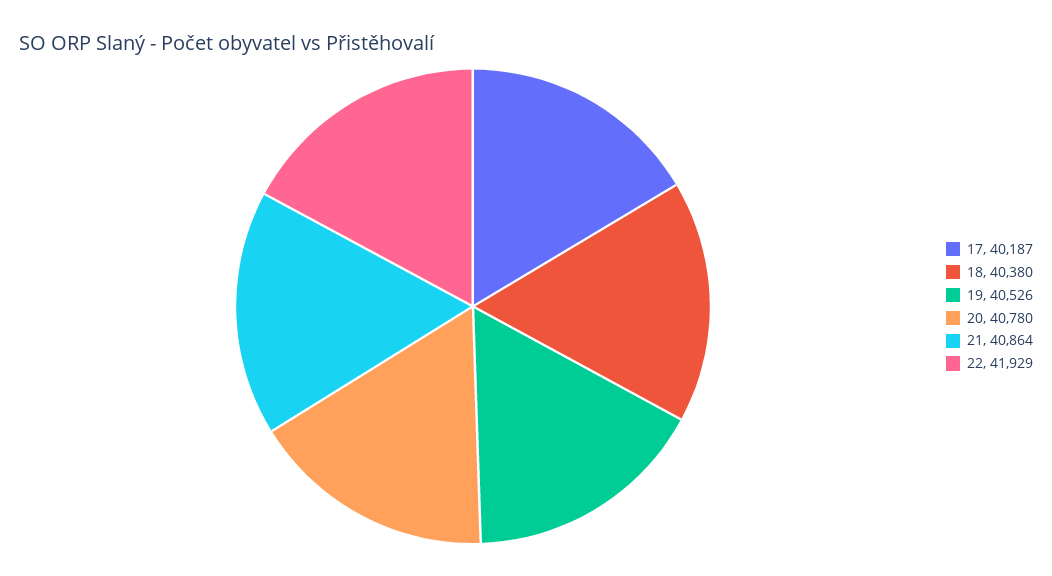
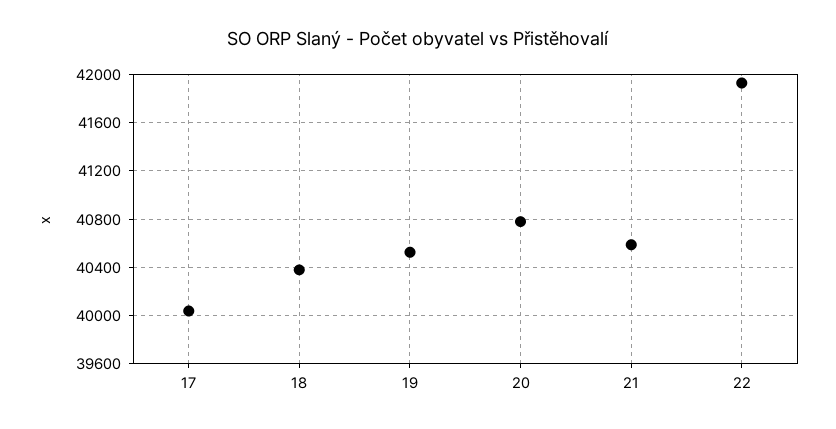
17: 40187 -> 40050
21: 40864 -> 40600

